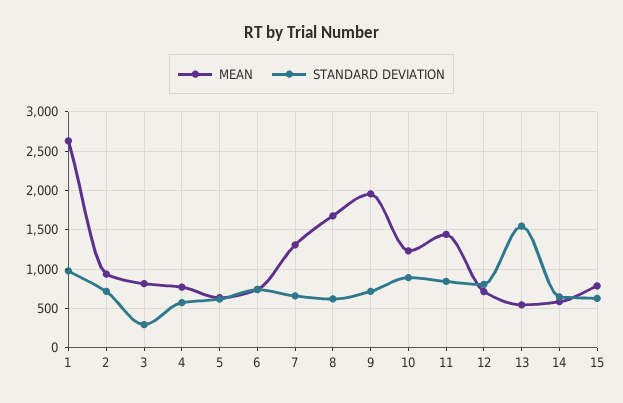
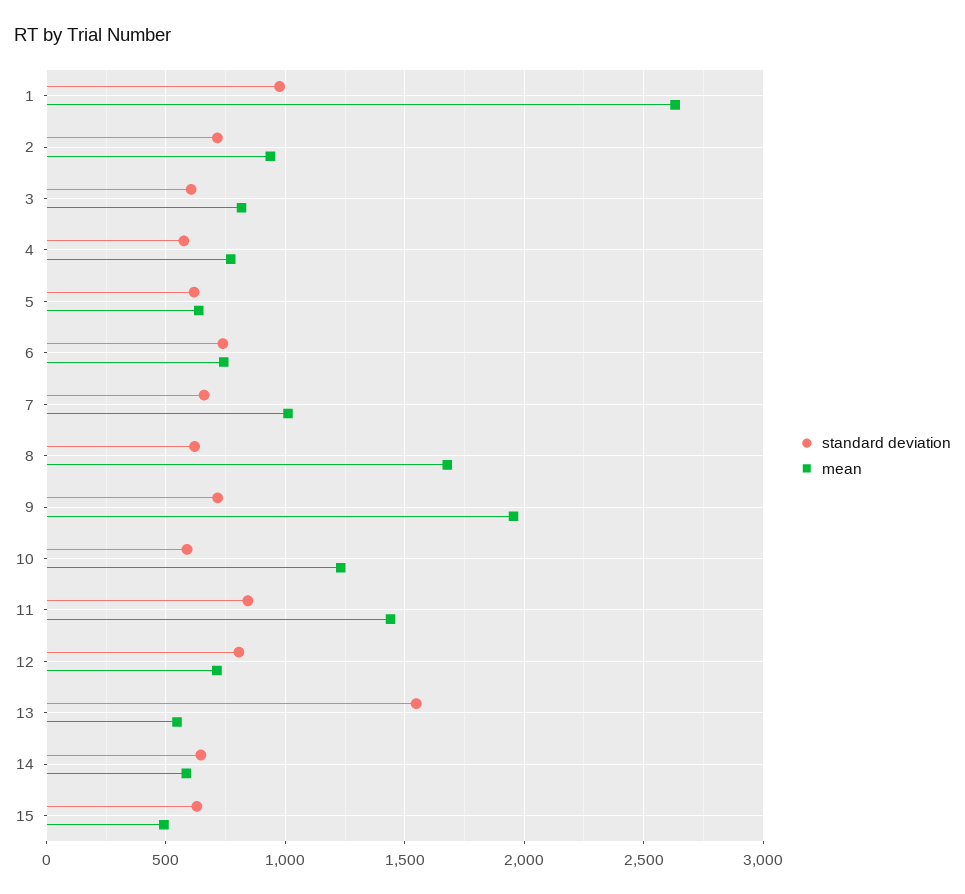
STANDARD DEVIATION, 3: 300 -> 600
MEAN, 7: 1300 -> 1000
STANDARD DEVIATION, 10: 900 -> 600
MEAN, 15: 800 -> 500

